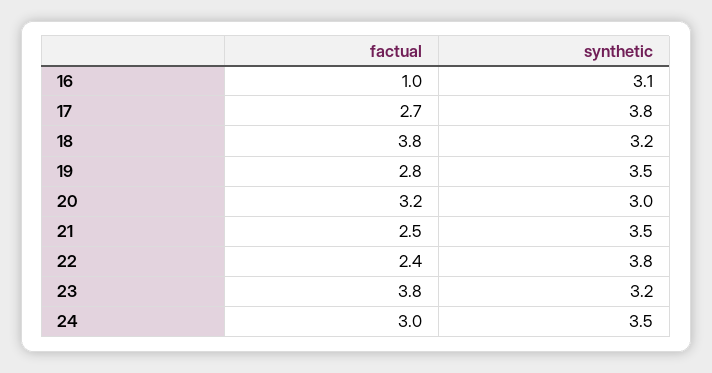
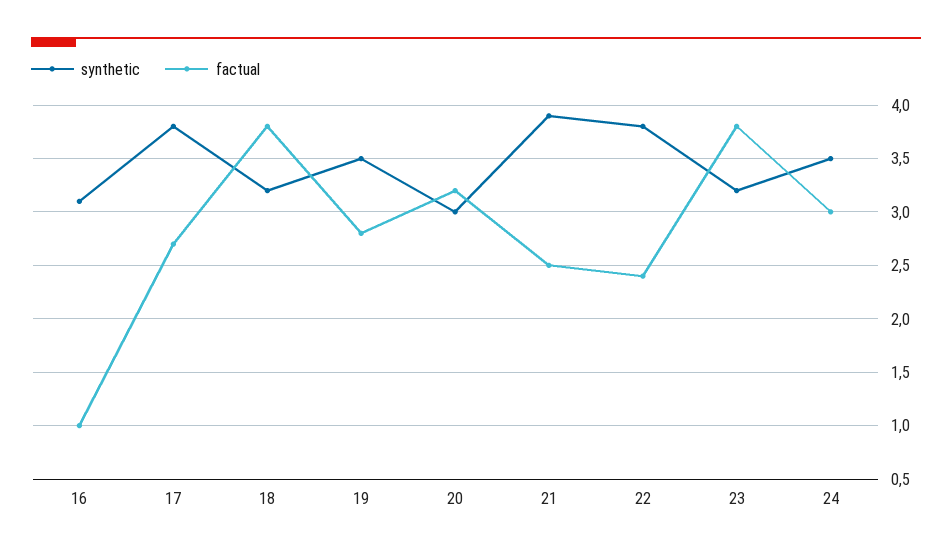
synthetic, 21: 3.5 -> 3.9

